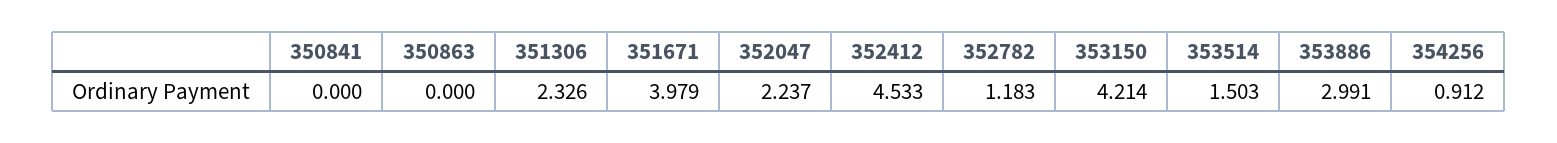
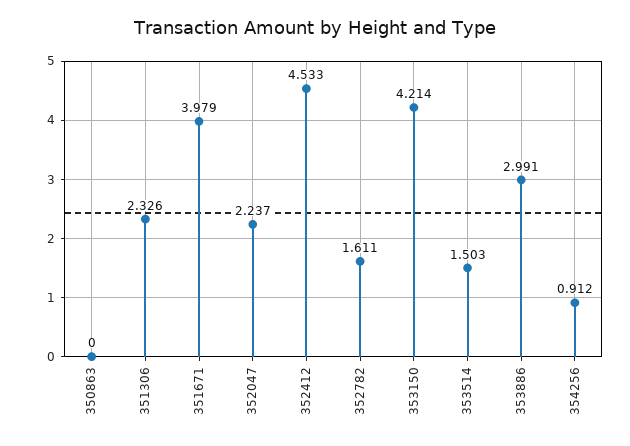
350841: 0 -> none
352782: 1.183 -> 1.611

